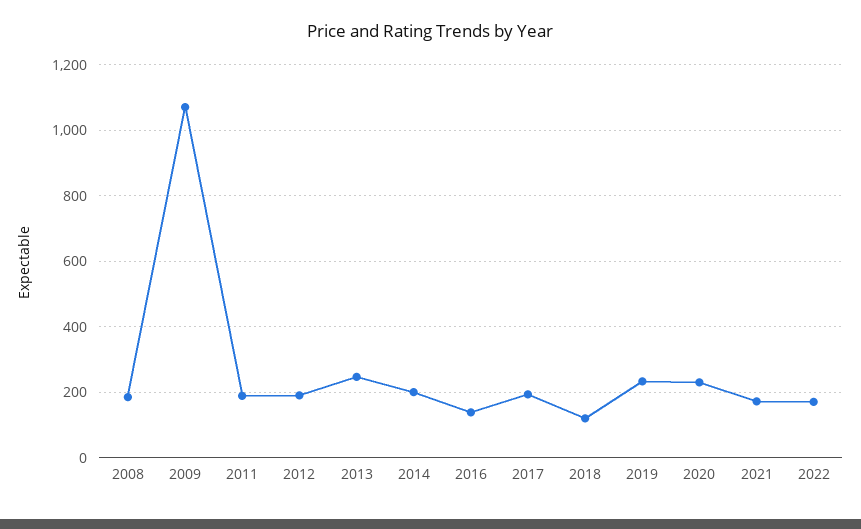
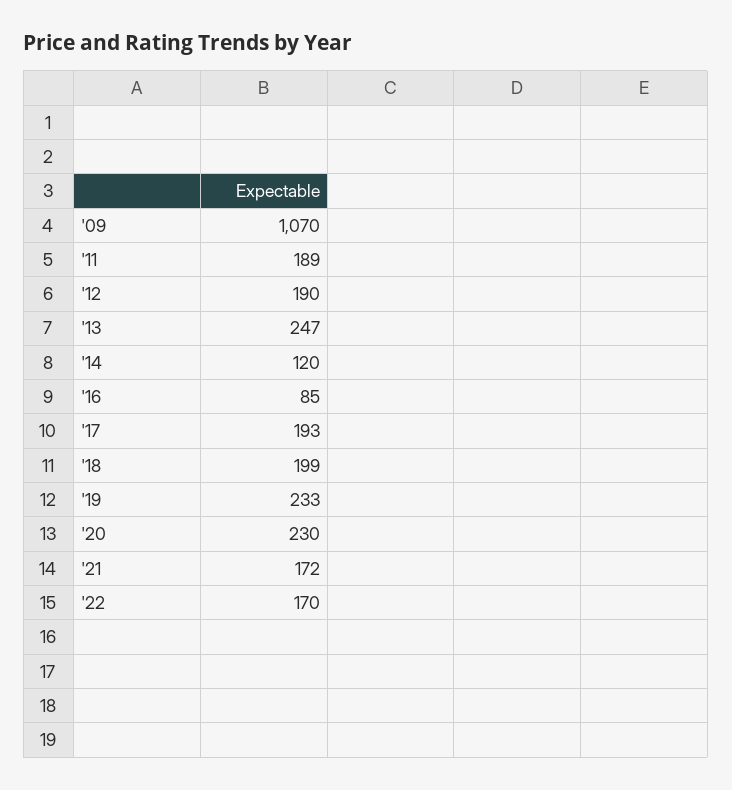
2008: 180 -> none
2014: 200 -> 120
2016: 140 -> 85
2018: 120 -> 199

